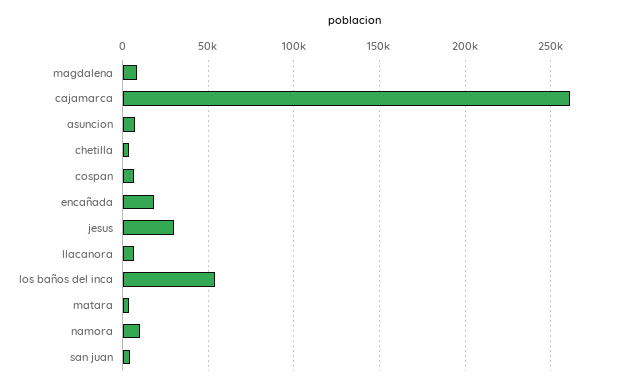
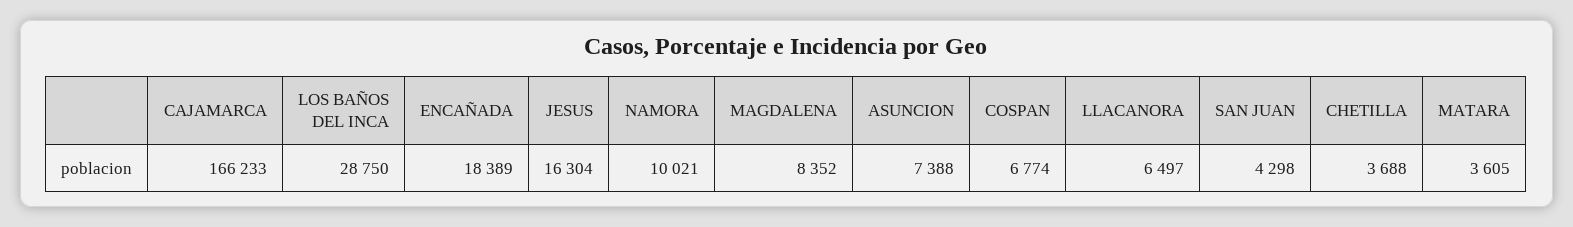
cajamarca: 260000 -> 166233
jesus: 30000 -> 16304
los baños del inca: 55000 -> 28750

